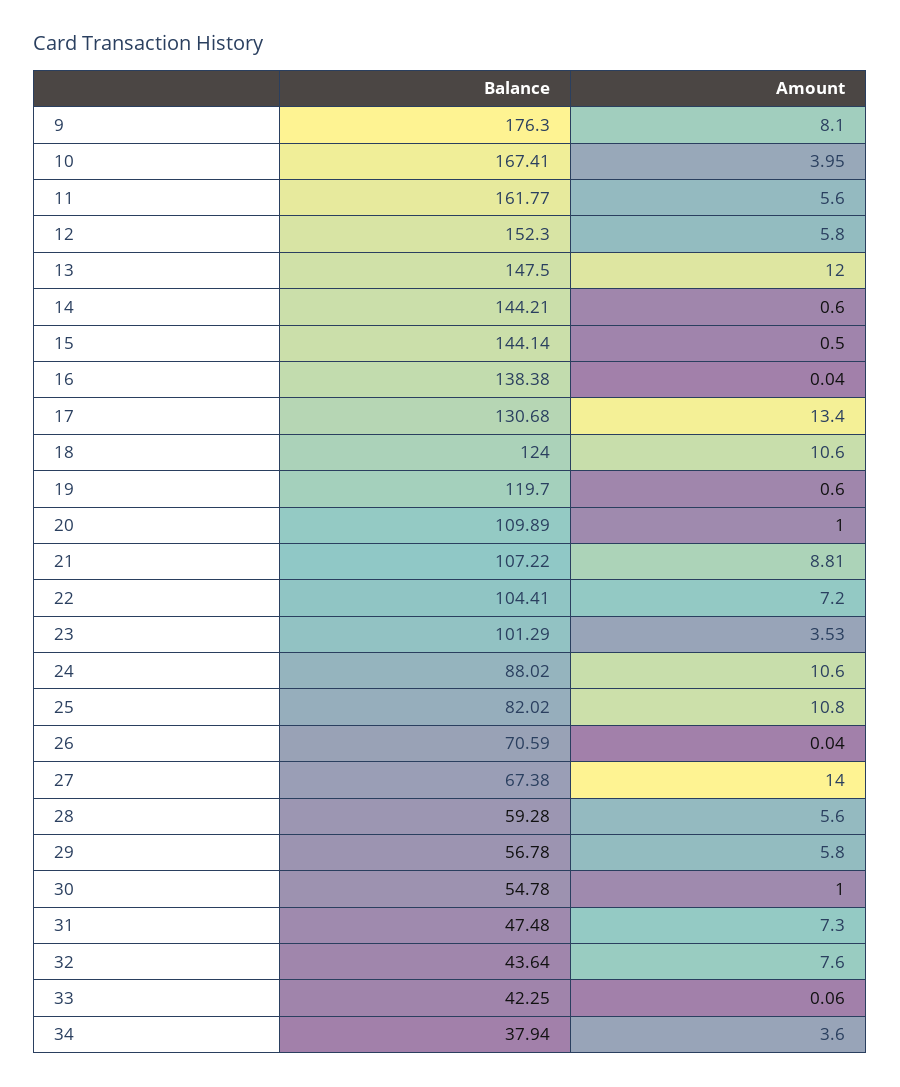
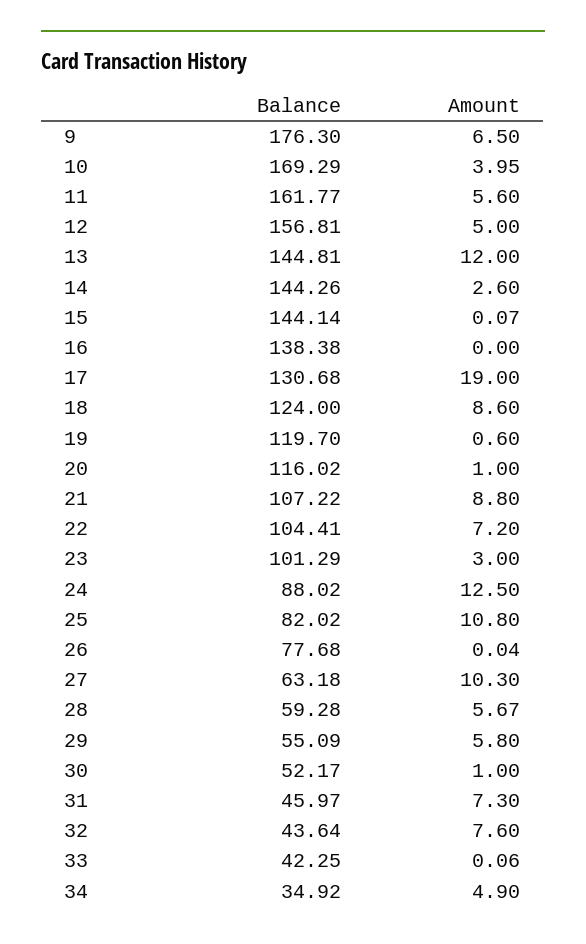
Amount, 9: 8.1 -> 6.5
Balance, 10: 167.41 -> 169.29
Balance, 12: 152.3 -> 156.81
Amount, 12: 5.8 -> 5
Balance, 13: 147.5 -> 144.81
Balance, 14: 144.21 -> 144.26
Amount, 14: 0.6 -> 2.6
Amount, 15: 0.5 -> 0.07
Amount, 16: 0.04 -> 0
Amount, 17: 13.4 -> 19
Amount, 18: 10.6 -> 8.6
Balance, 20: 109.89 -> 116.02
Amount, 21: 8.81 -> 8.8
Amount, 23: 3.53 -> 3
Amount, 24: 10.6 -> 12.5
Balance, 26: 70.59 -> 77.68
Balance, 27: 67.38 -> 63.18
Amount, 27: 14 -> 10.3
Amount, 28: 5.6 -> 5.67
Balance, 29: 56.78 -> 55.09
Balance, 30: 54.78 -> 52.17
Balance, 31: 47.48 -> 45.97
Balance, 34: 37.94 -> 34.92
Amount, 34: 3.6 -> 4.9

